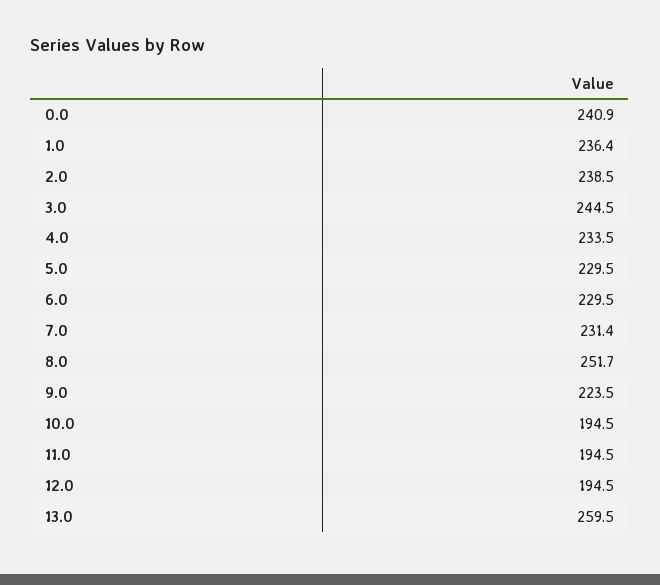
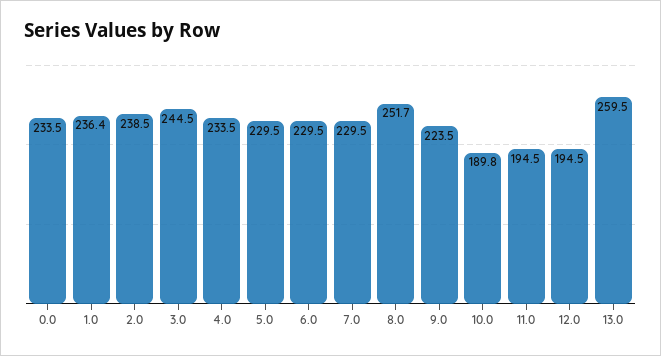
0.0: 240.9 -> 233.5
7.0: 231.4 -> 229.5
10.0: 194.5 -> 189.8

